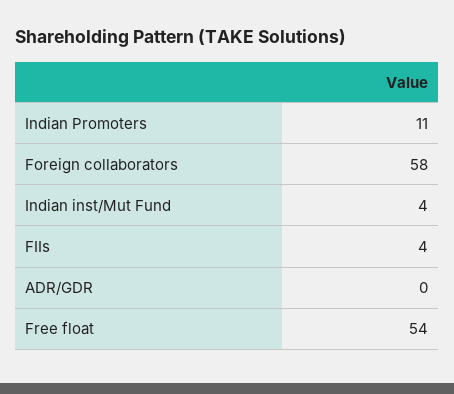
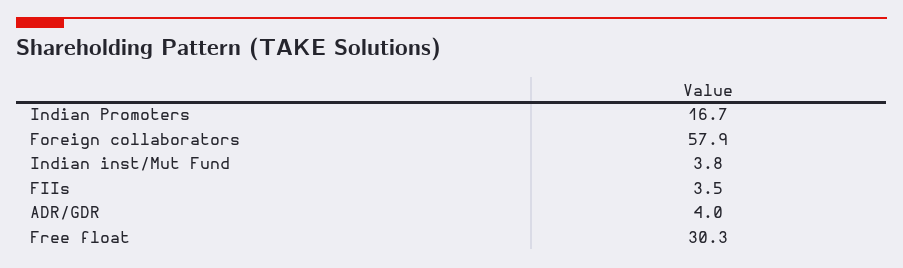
Indian Promoters: 11 -> 16.7
ADR/GDR: 0 -> 4
Free float: 54 -> 30.3

